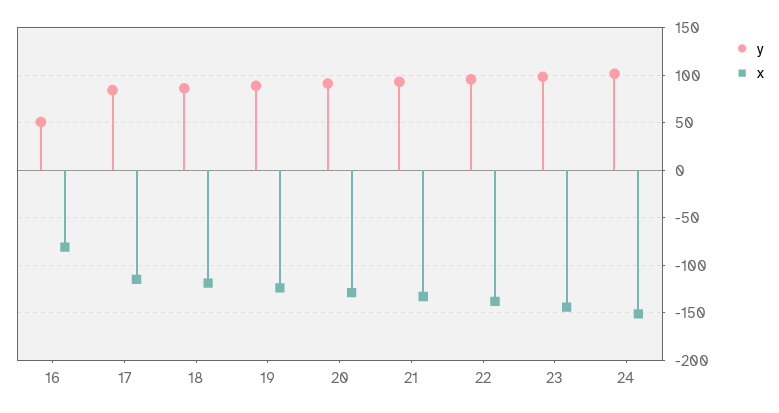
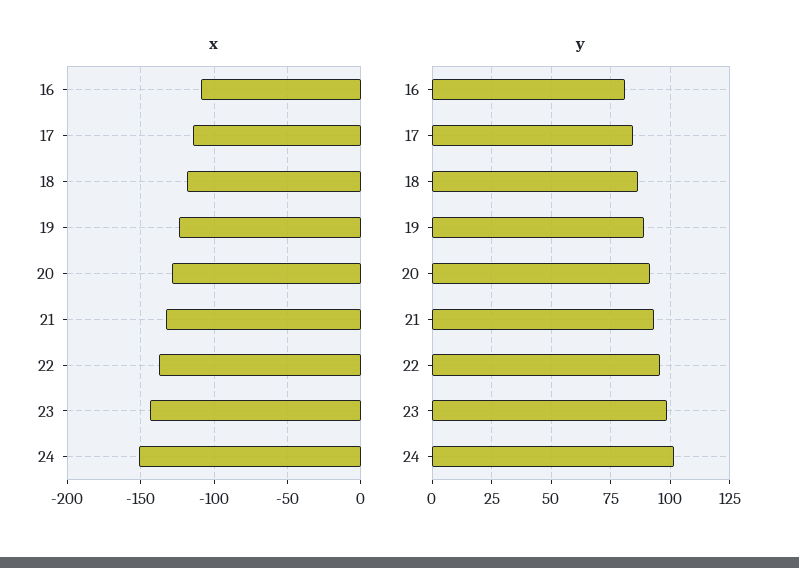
y, 16: 50 -> 80
x, 16: -80 -> -110

